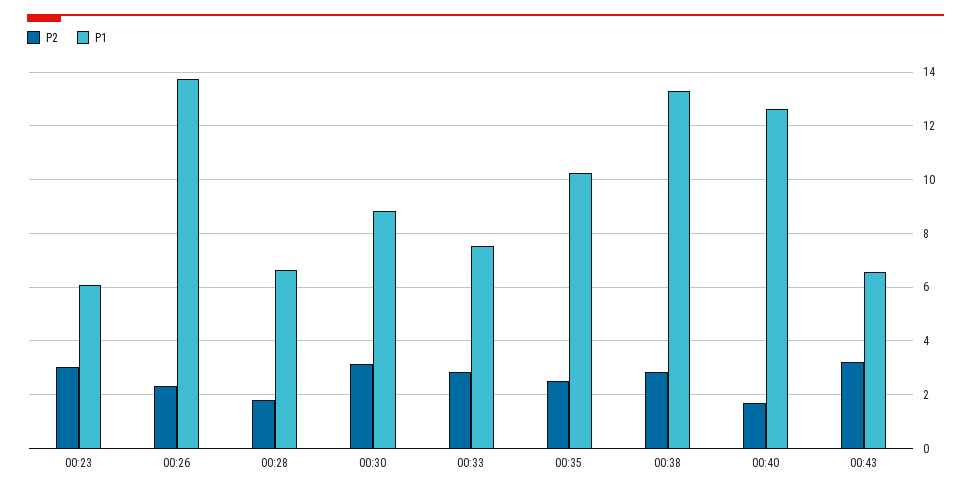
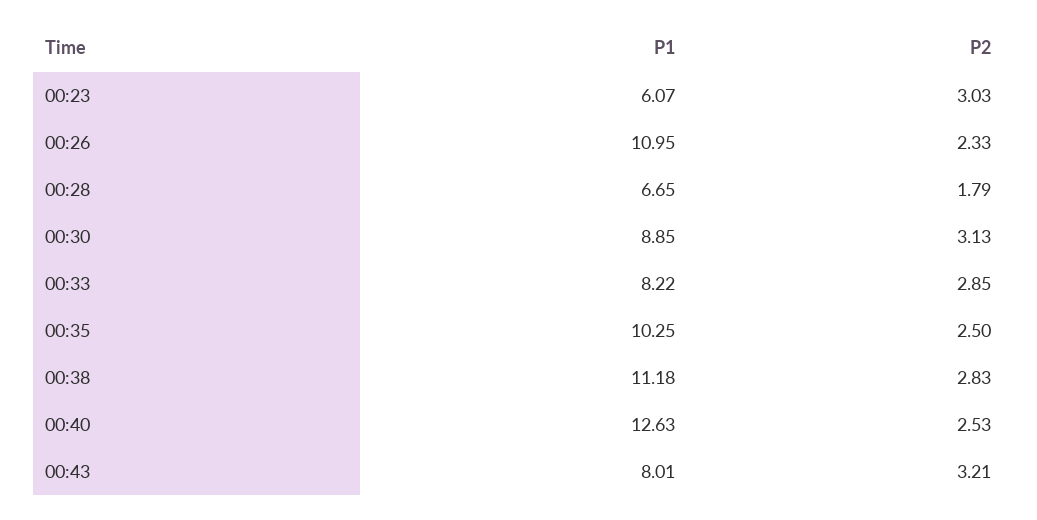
P1, 00:26: 13.75 -> 10.95
P1, 00:33: 7.5 -> 8.22
P1, 00:38: 13.25 -> 11.18
P2, 00:40: 1.75 -> 2.53
P1, 00:43: 6.5 -> 8.01

